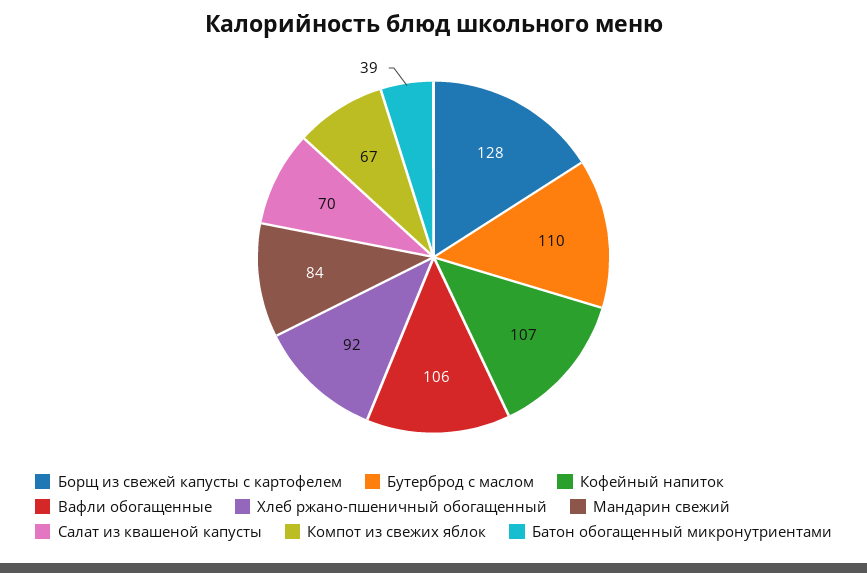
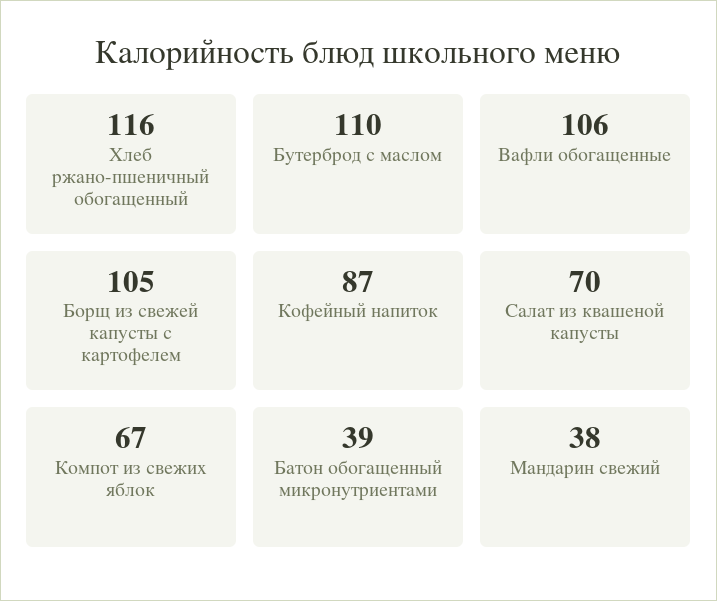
Борщ из свежей капусты с картофелем: 128 -> 105
Кофейный напиток: 107 -> 87
Хлеб ржано-пшеничный обогащенный: 92 -> 116
Мандарин свежий: 84 -> 38

